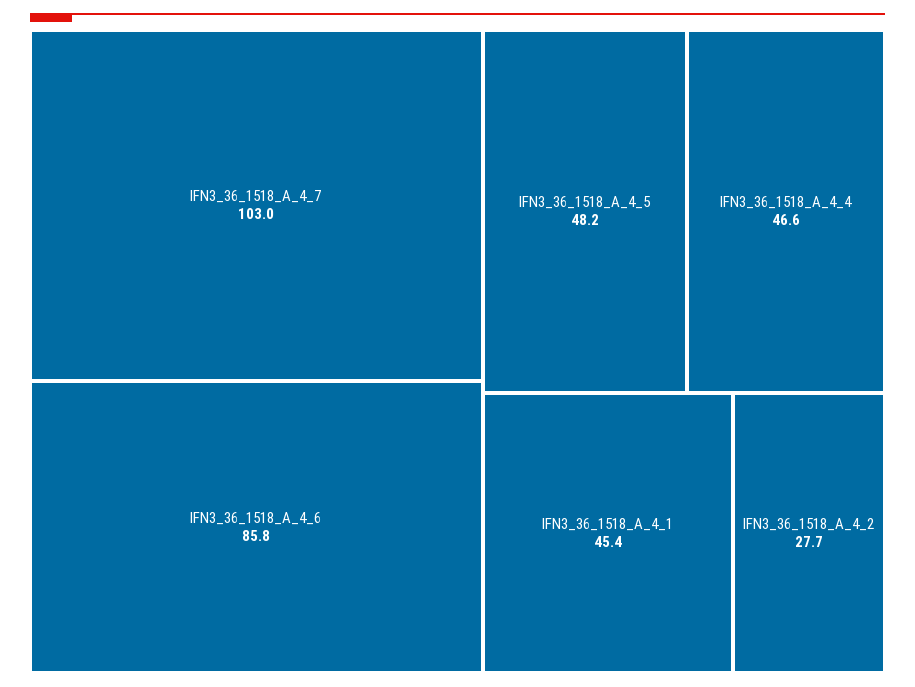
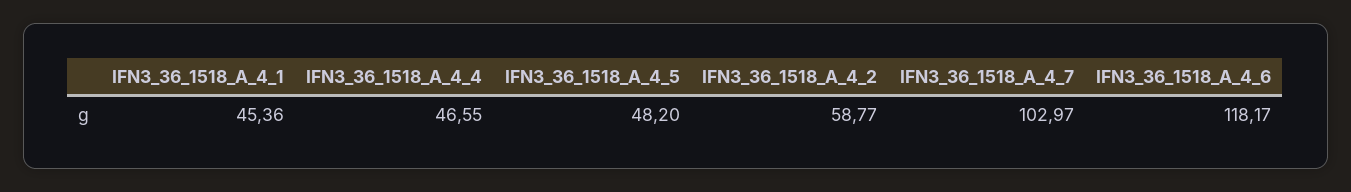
IFN3_36_1518_A_4_6: 85.8 -> 118.17
IFN3_36_1518_A_4_2: 27.7 -> 58.77

